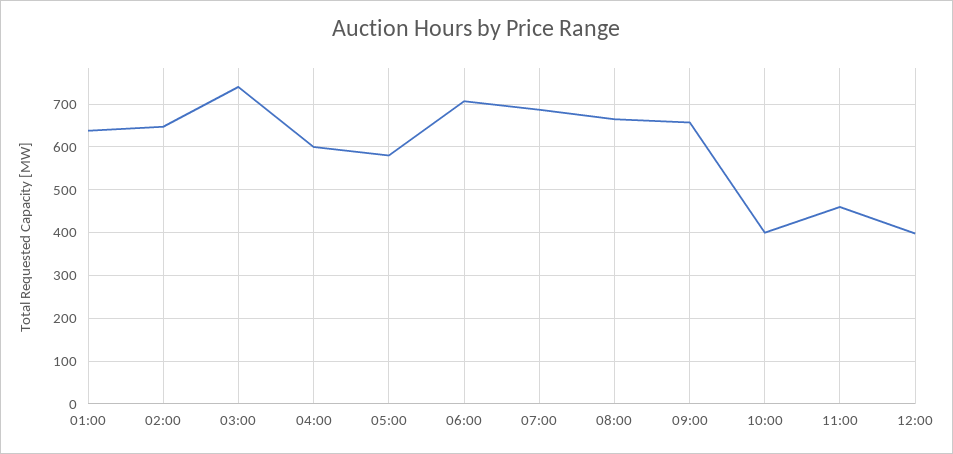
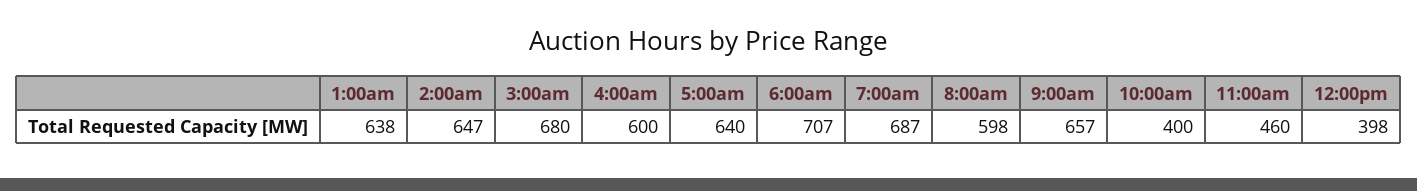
03:00: 740 -> 680
05:00: 580 -> 640
08:00: 660 -> 598

